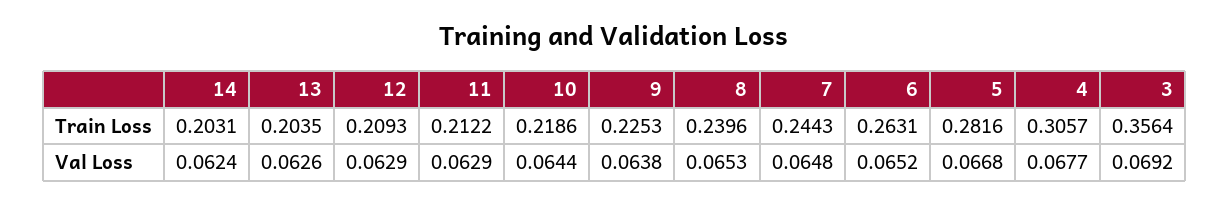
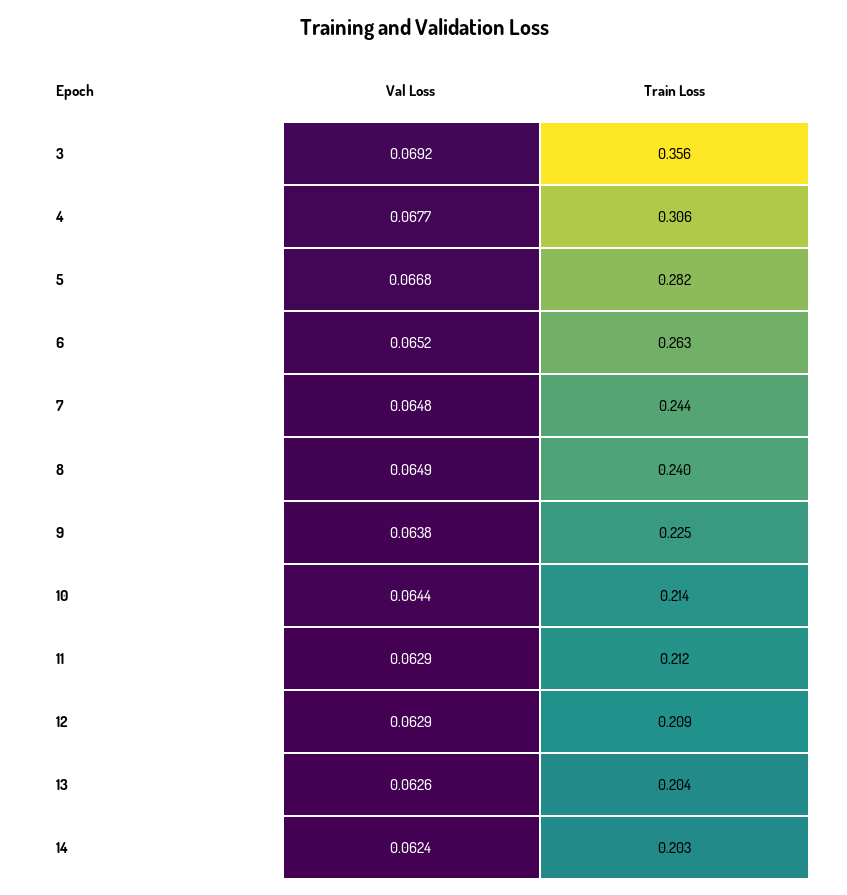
10, Train Loss: 0.2186 -> 0.214
8, Val Loss: 0.0653 -> 0.0649

